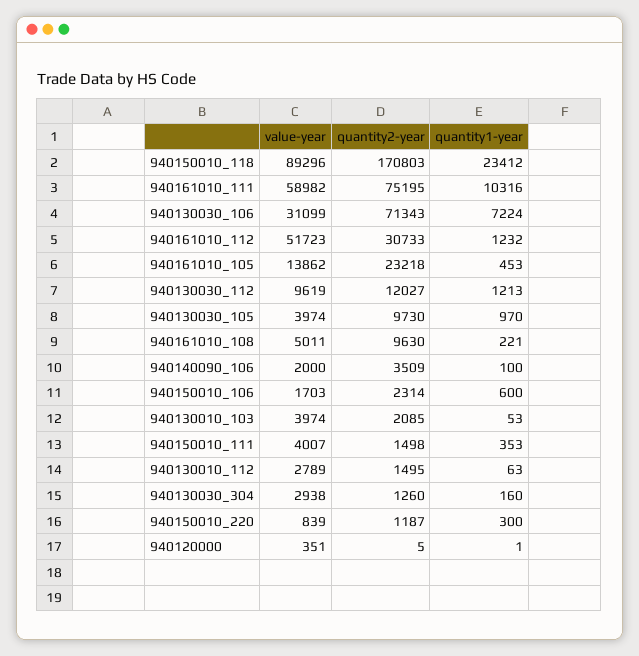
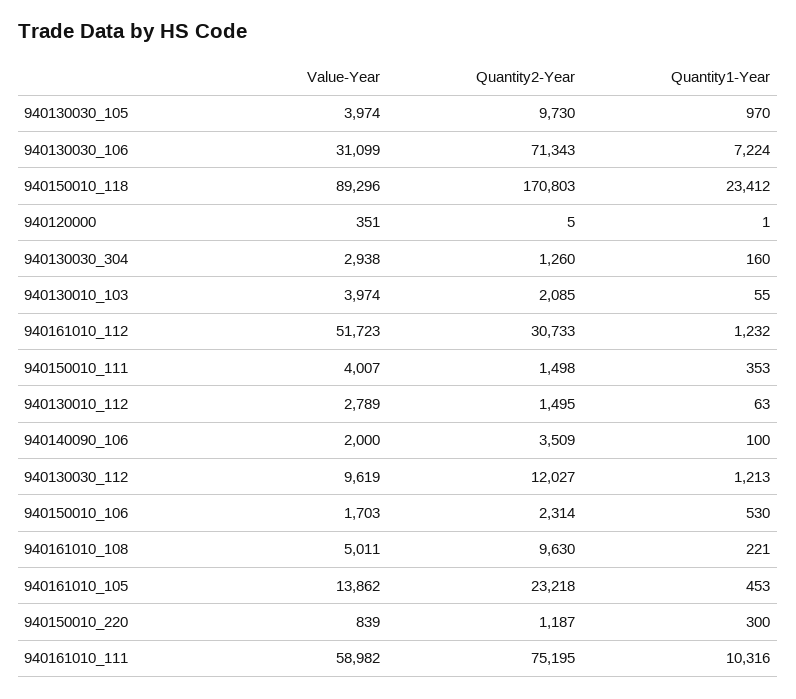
quantity1-year, 940150010_106: 600 -> 530
quantity1-year, 940130010_103: 53 -> 55

